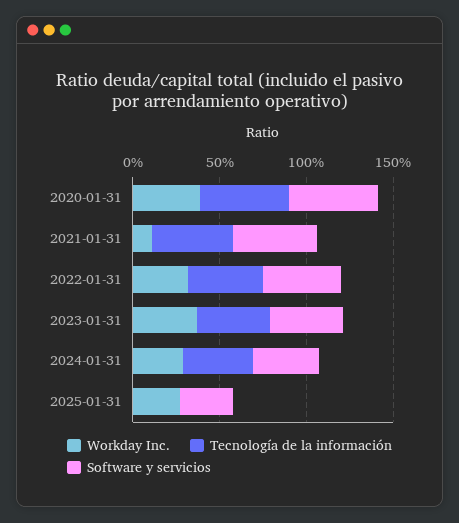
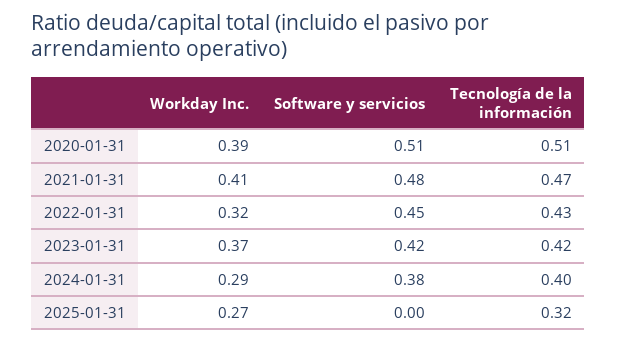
Workday Inc., 2021-01-31: 0.1 -> 0.41
Tecnología de la información, 2025-01-31: 0 -> 0.32
Software y servicios, 2025-01-31: 0.3 -> 0

